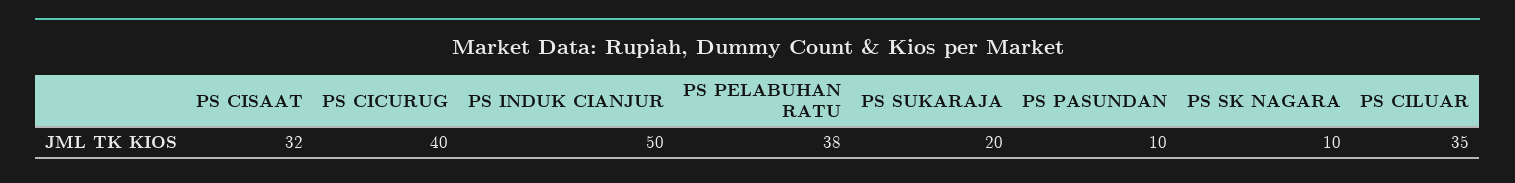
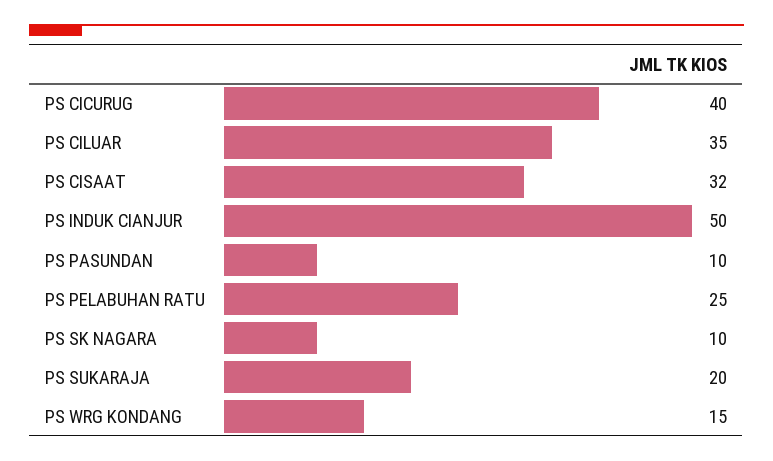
PS PELABUHAN RATU: 38 -> 25
PS WRG KONDANG: none -> 15

